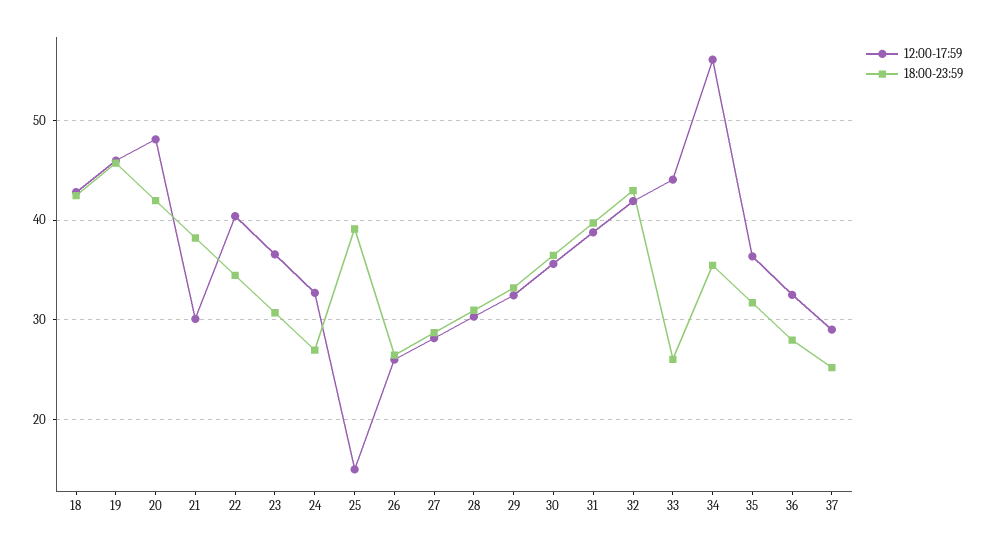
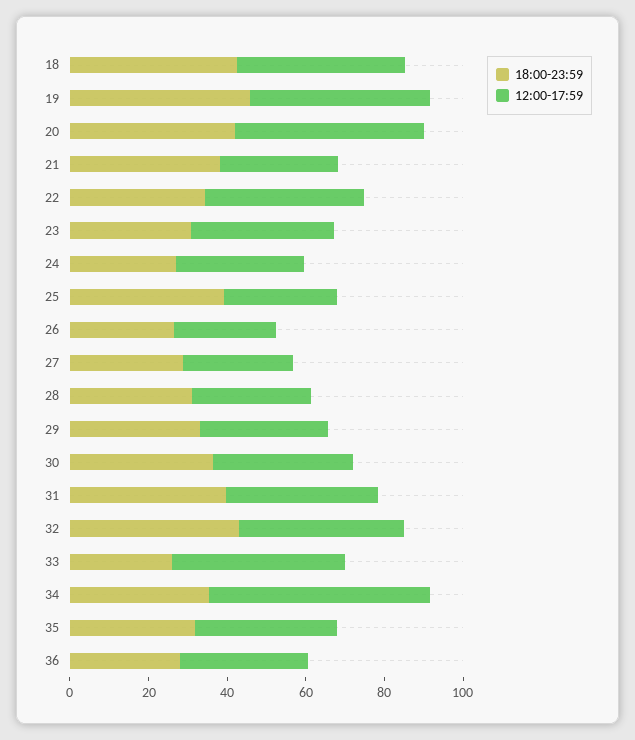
12:00-17:59, 25: 15 -> 30
12:00-17:59, 37: 29 -> none
18:00-23:59, 37: 25 -> none

